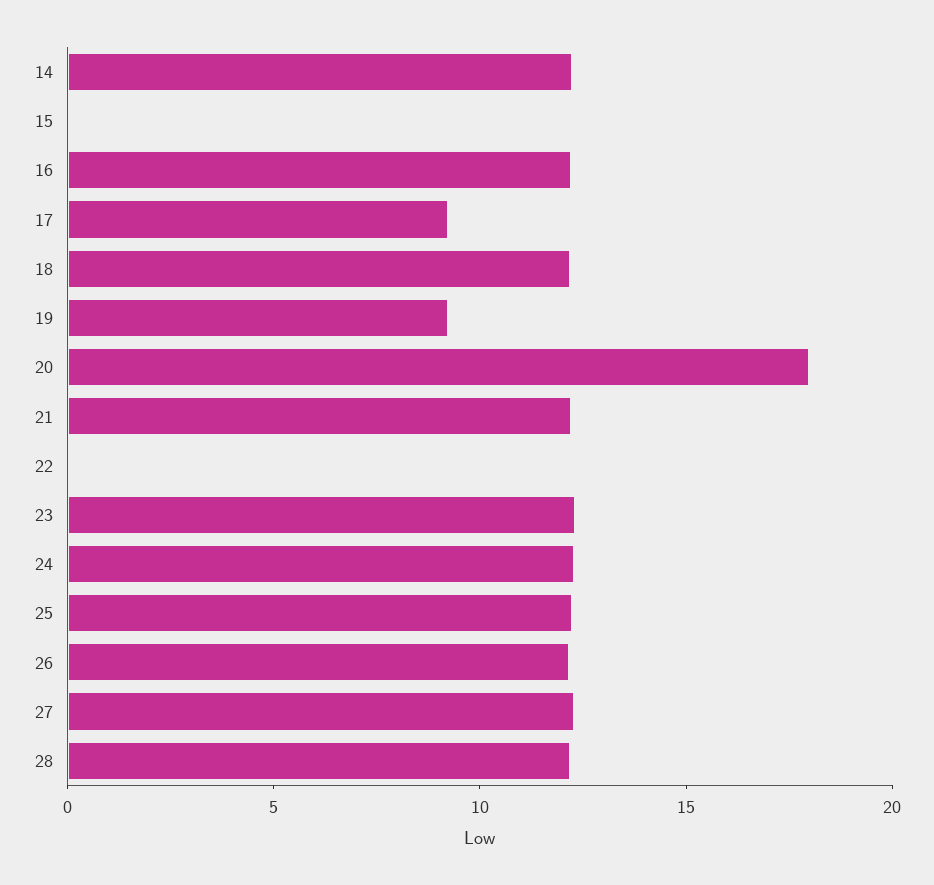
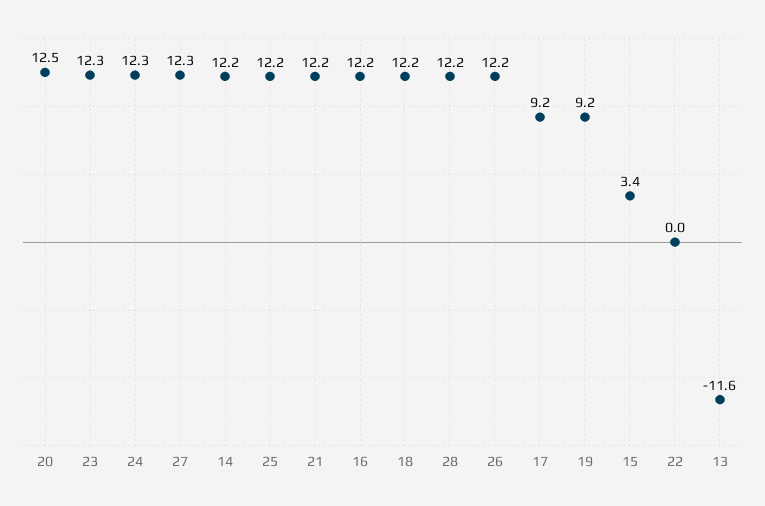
15: 0 -> 3.4
20: 18 -> 12.5
13: none -> -11.6

